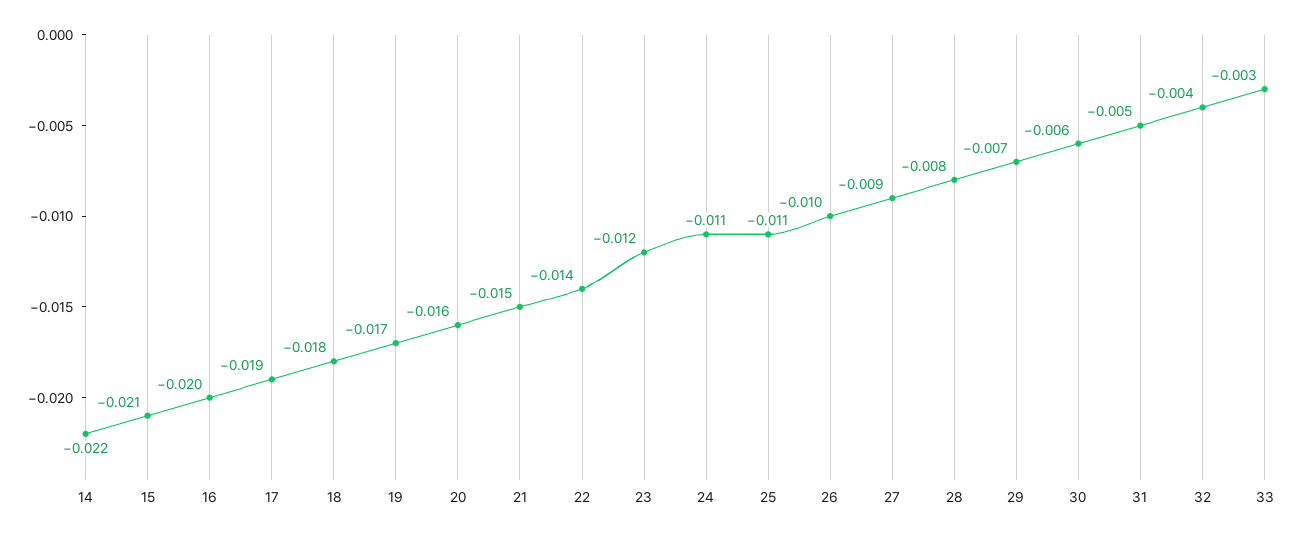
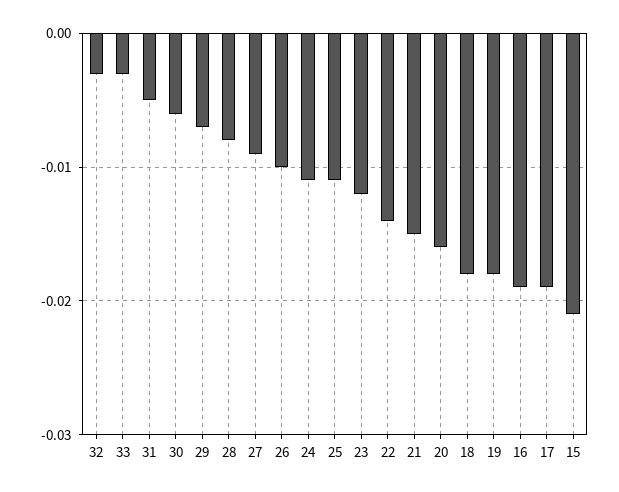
14: -0.022 -> none
16: -0.02 -> -0.019
19: -0.017 -> -0.018
32: -0.004 -> -0.003

